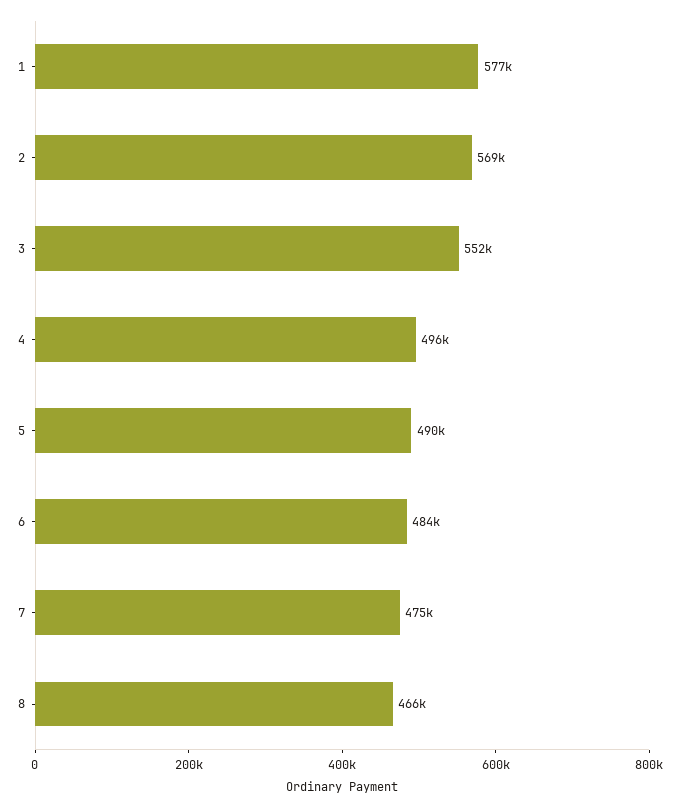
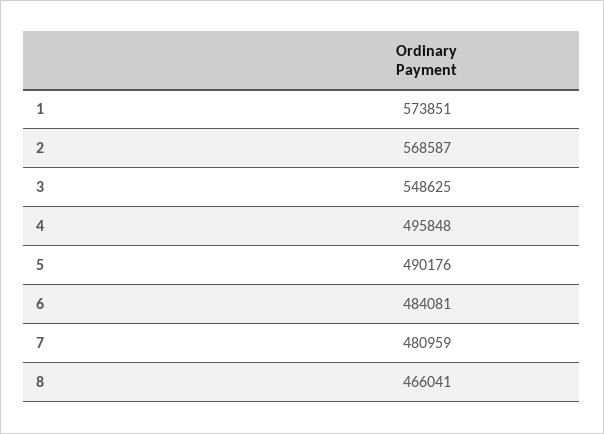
1: 577000 -> 573851
3: 552000 -> 548625
7: 475000 -> 480959

